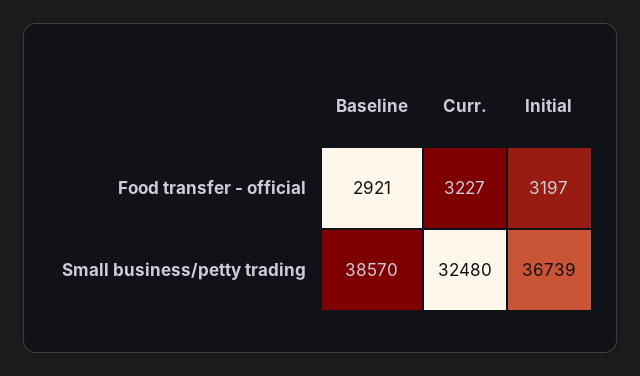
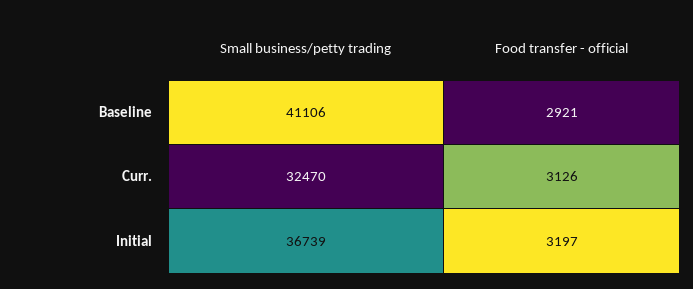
Curr., Food transfer - official: 3227 -> 3126
Baseline, Small business/petty trading: 38570 -> 41106
Curr., Small business/petty trading: 32480 -> 32470

